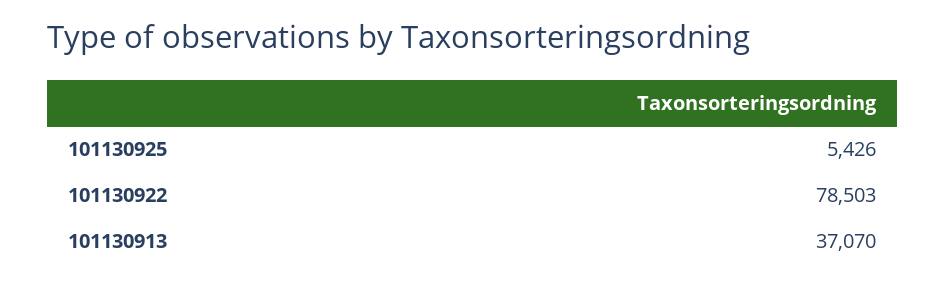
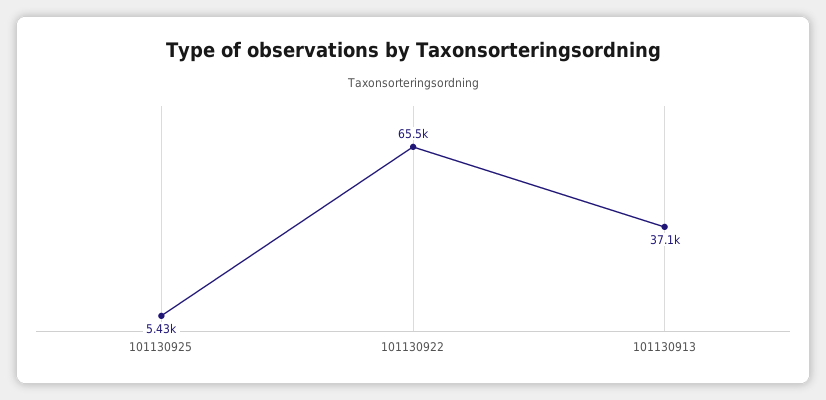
101130922: 78503 -> 65500

